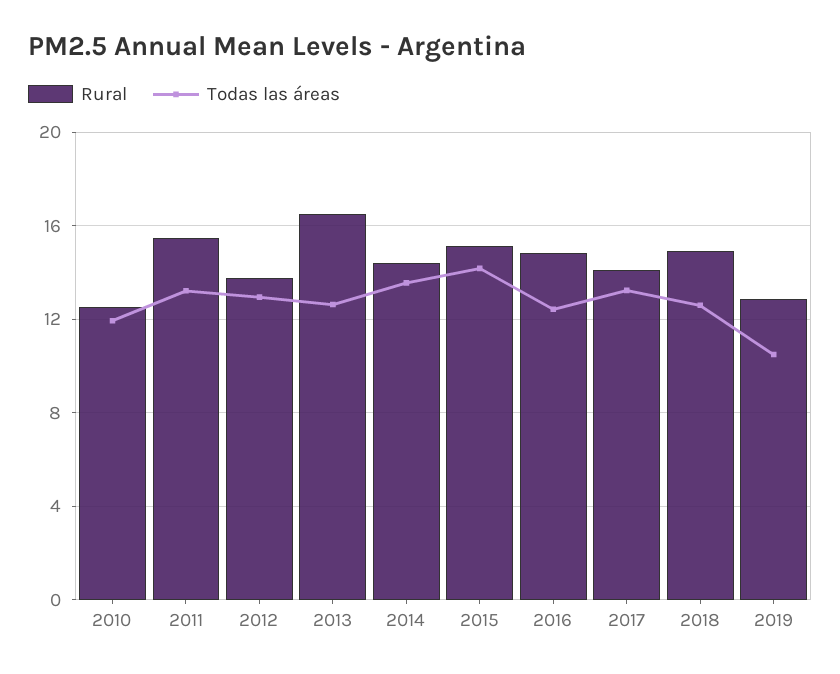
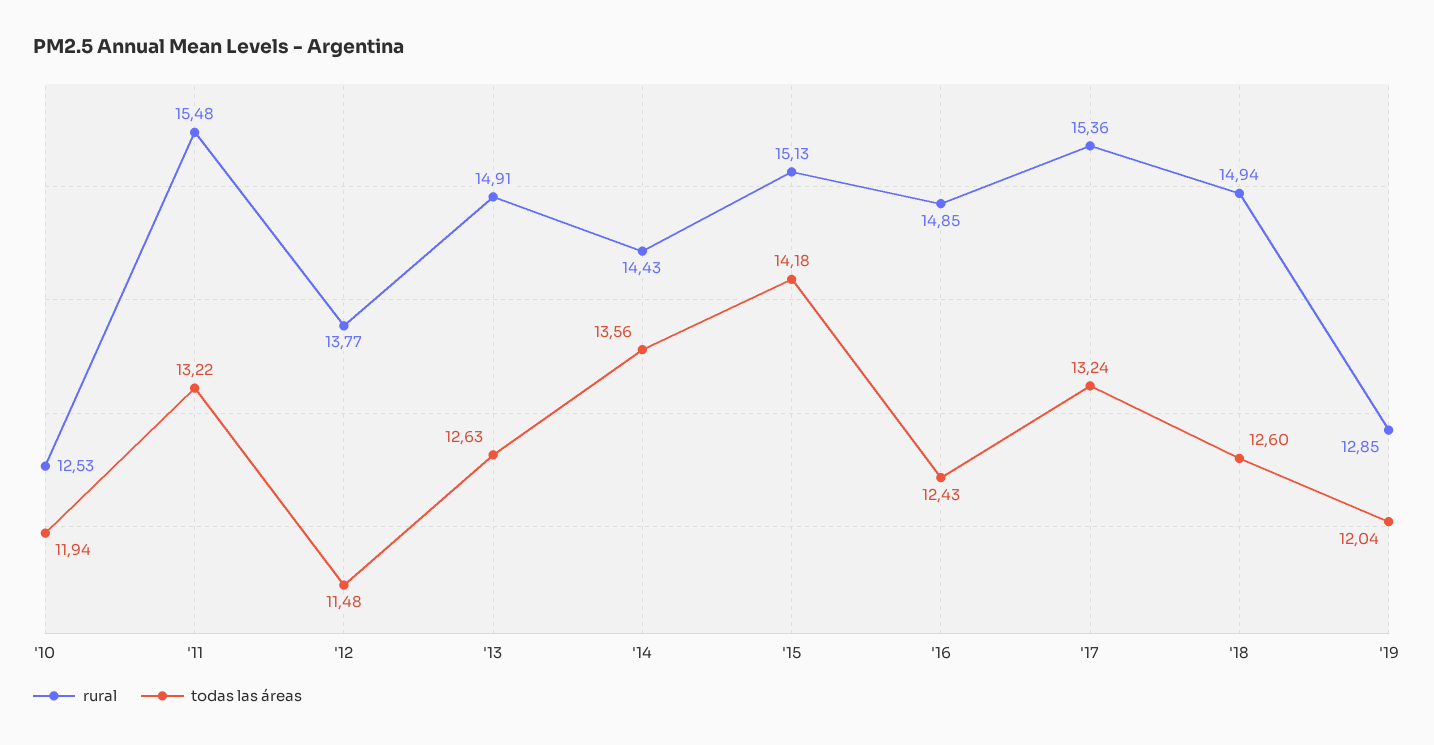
Todas las áreas, 2012: 13 -> 11.48
Rural, 2013: 16.5 -> 14.91
Rural, 2017: 14 -> 15.36
Todas las áreas, 2019: 10.5 -> 12.04

